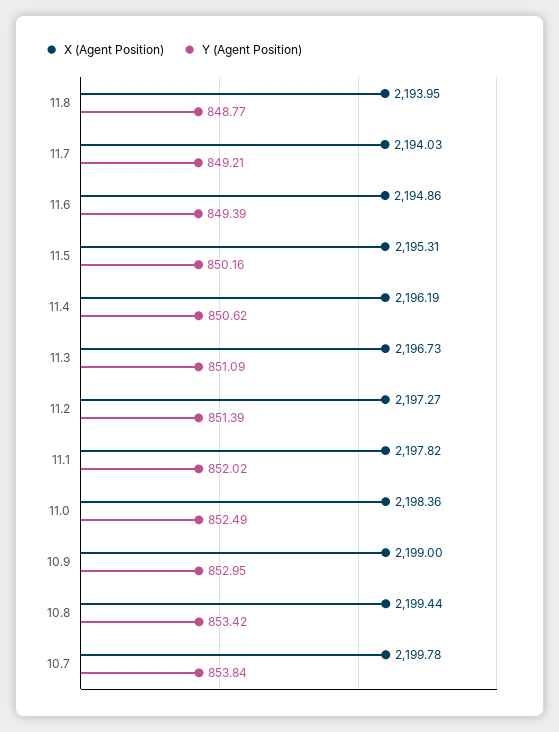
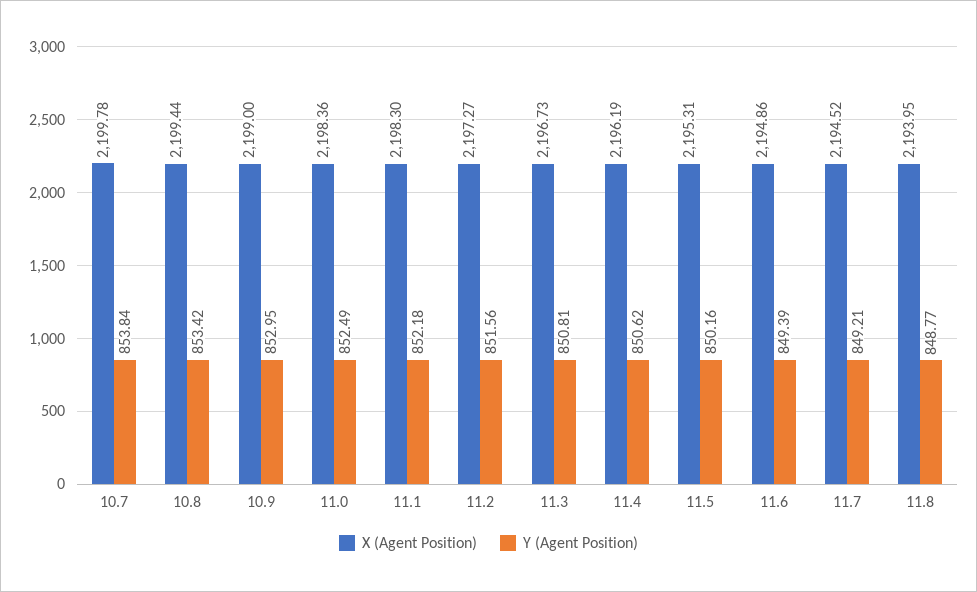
X (Agent Position), 11.7: 2194.03 -> 2194.52
Y (Agent Position), 11.3: 851.09 -> 850.81
Y (Agent Position), 11.2: 851.39 -> 851.56
X (Agent Position), 11.1: 2197.82 -> 2198.3
Y (Agent Position), 11.1: 852.02 -> 852.18

